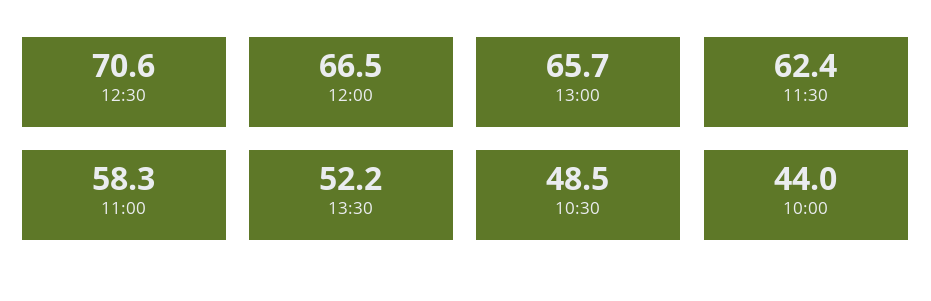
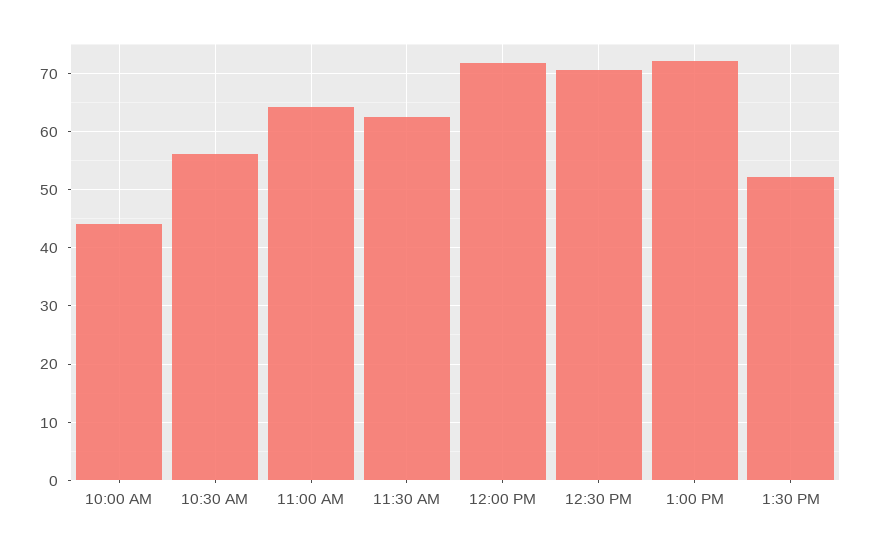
12:00: 66.5 -> 72
13:00: 65.7 -> 72
11:00: 58.3 -> 64
10:30: 48.5 -> 56

